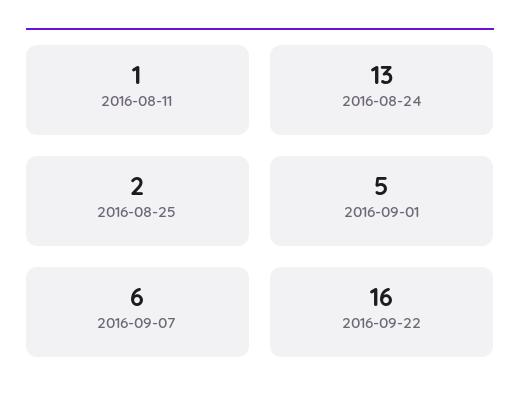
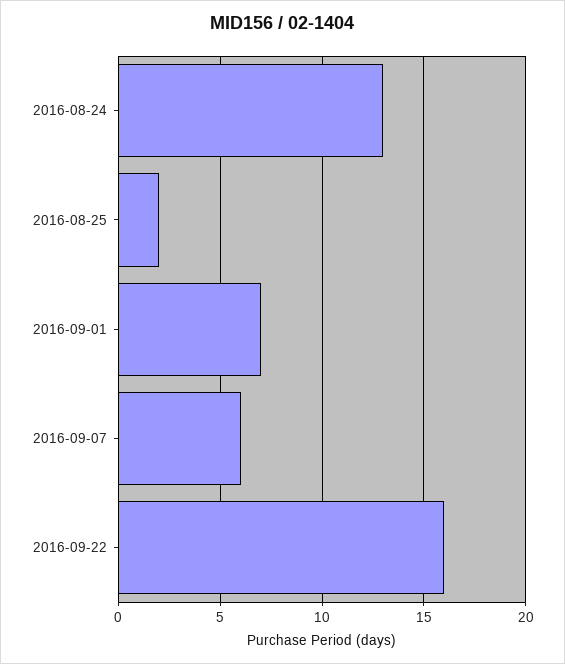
2016-08-11: 1 -> none
2016-09-01: 5 -> 7

